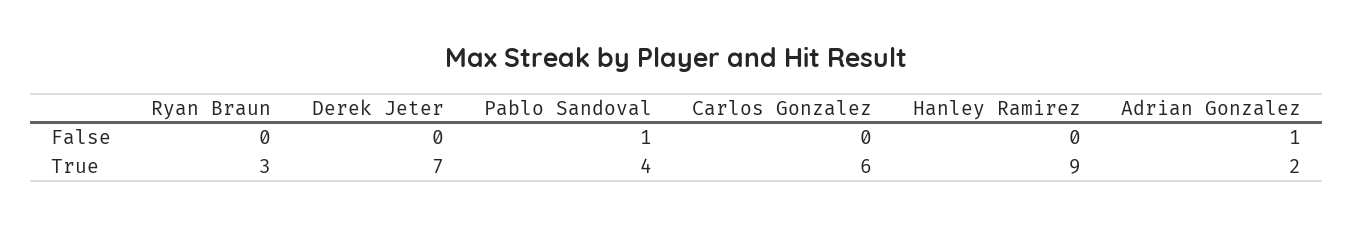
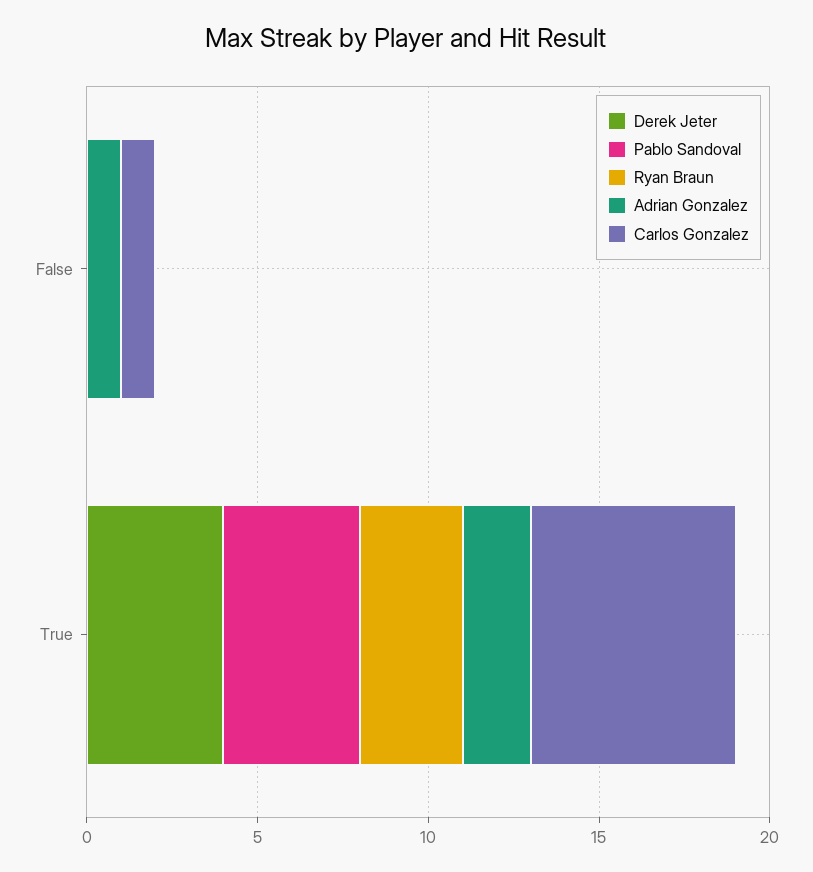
Pablo Sandoval, False: 1 -> 0
Carlos Gonzalez, False: 0 -> 1
Hanley Ramirez, False: 0 -> none
Derek Jeter, True: 7 -> 4
Hanley Ramirez, True: 9 -> none

